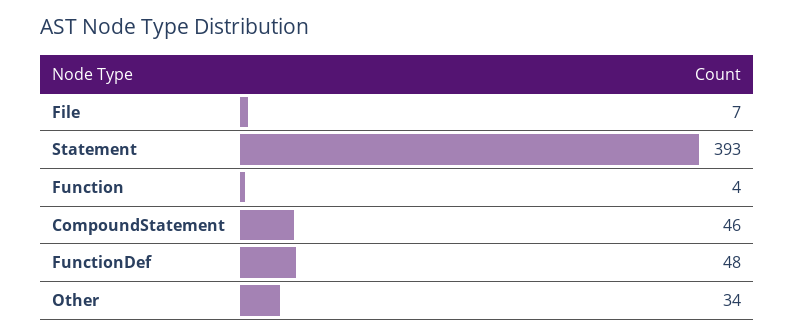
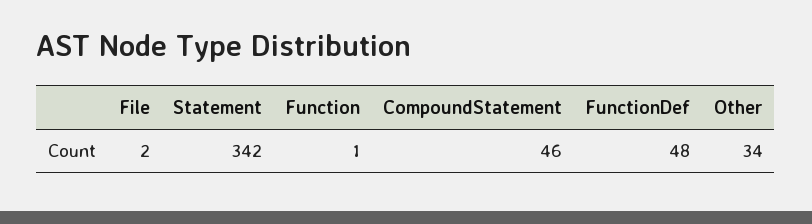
File: 7 -> 2
Statement: 393 -> 342
Function: 4 -> 1

